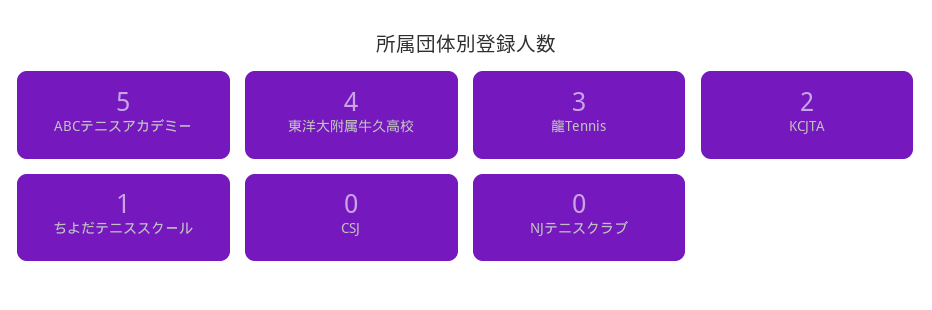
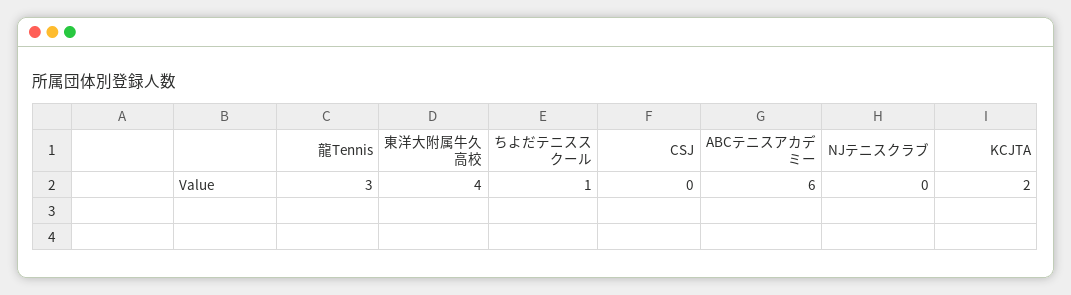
ABCテニスアカデミー: 5 -> 6

